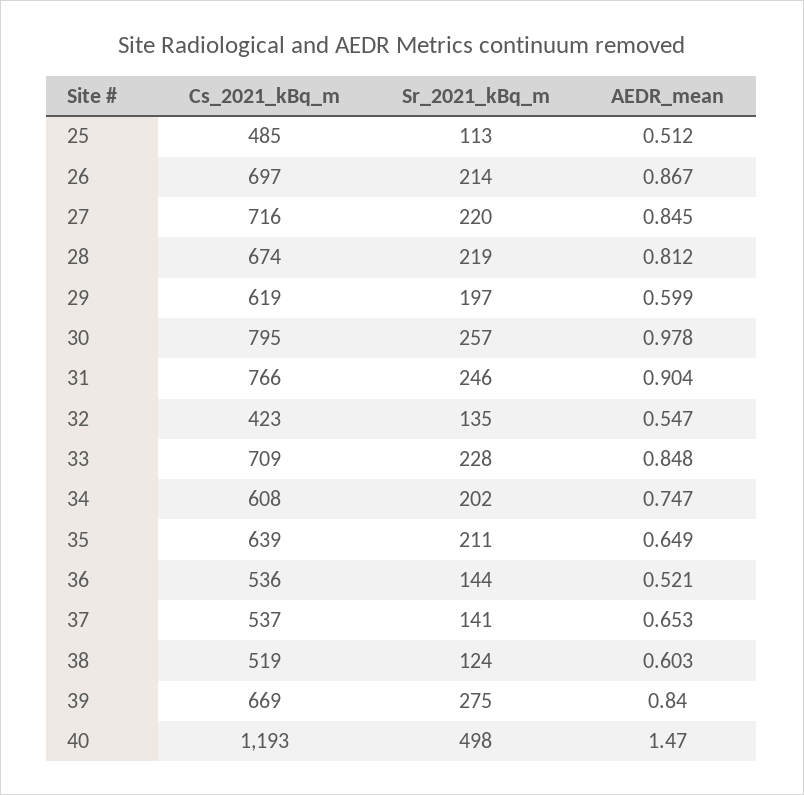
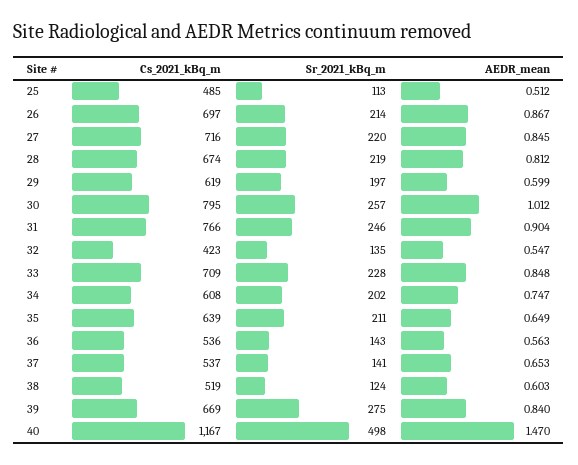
AEDR_mean, 30: 0.978 -> 1.012
Sr_2021_kBq_m, 36: 144 -> 143
AEDR_mean, 36: 0.521 -> 0.563
Cs_2021_kBq_m, 40: 1193 -> 1167

